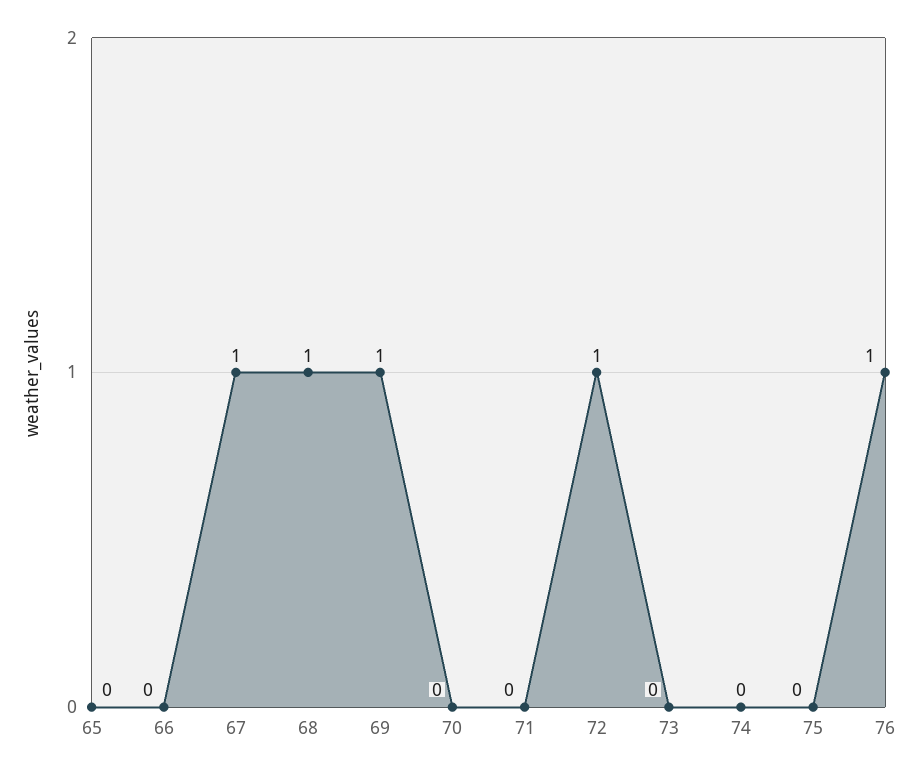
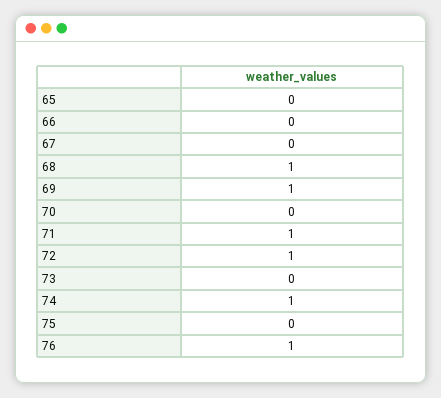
67: 1 -> 0
71: 0 -> 1
74: 0 -> 1

